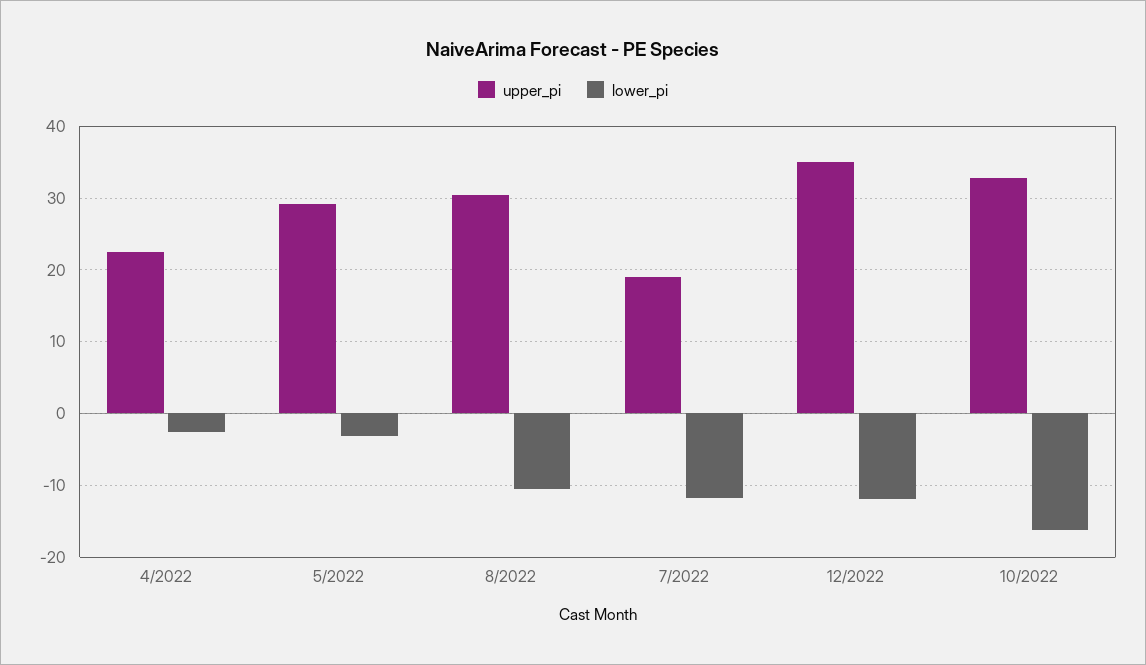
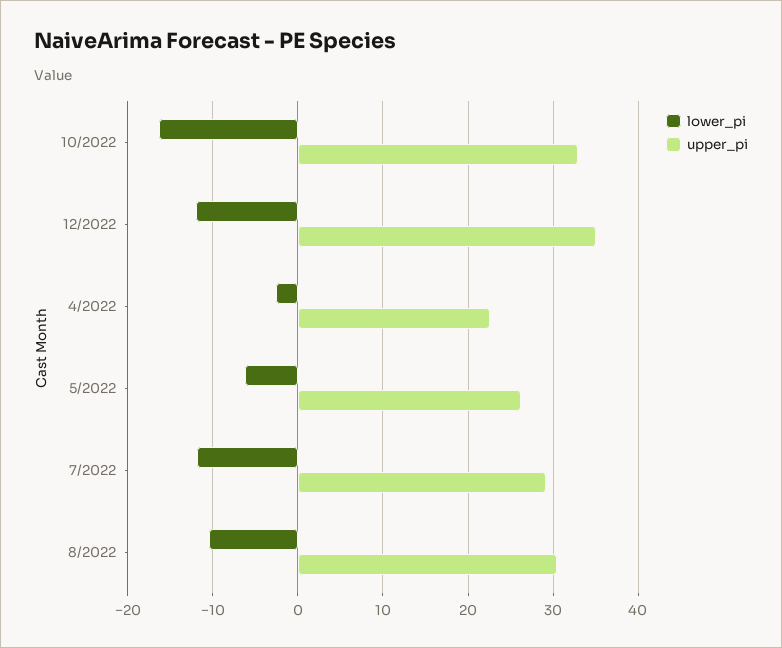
upper_pi, 5/2022: 29 -> 26
lower_pi, 5/2022: -3 -> -6
upper_pi, 7/2022: 19 -> 29

